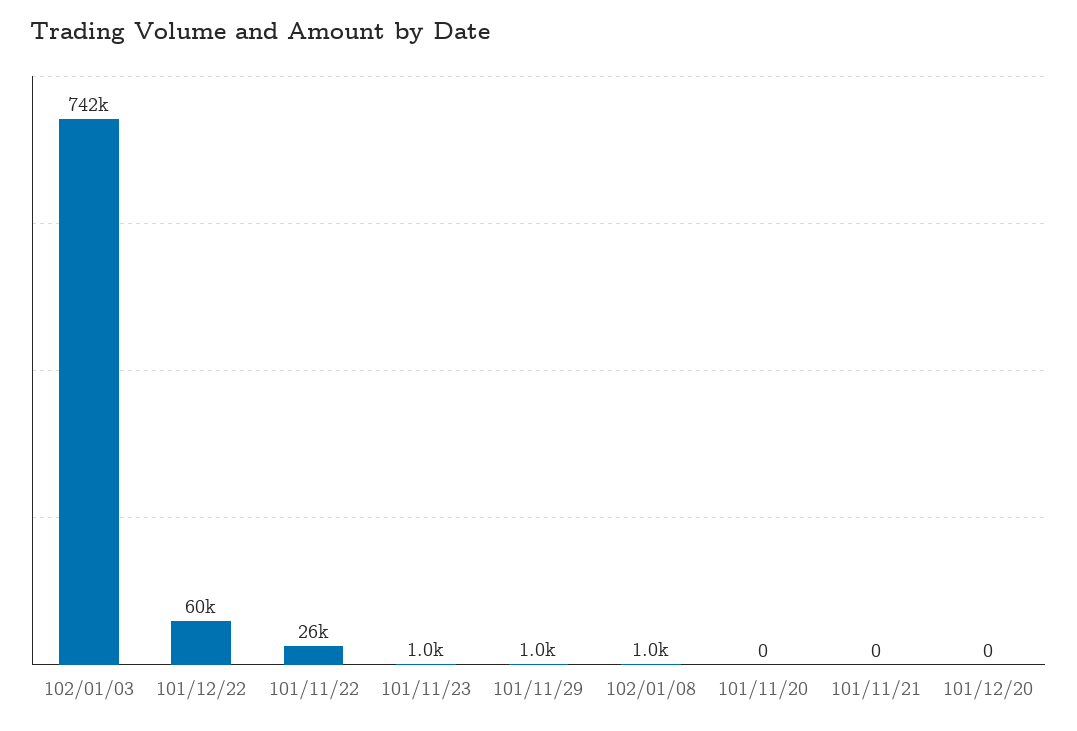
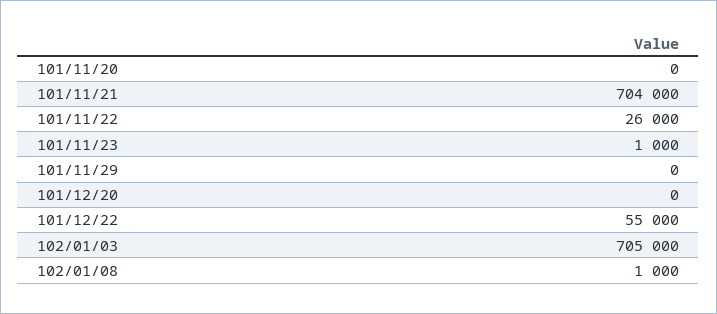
102/01/03: 742000 -> 705000
101/12/22: 60000 -> 55000
101/11/29: 1000 -> 0
101/11/21: 0 -> 704000

